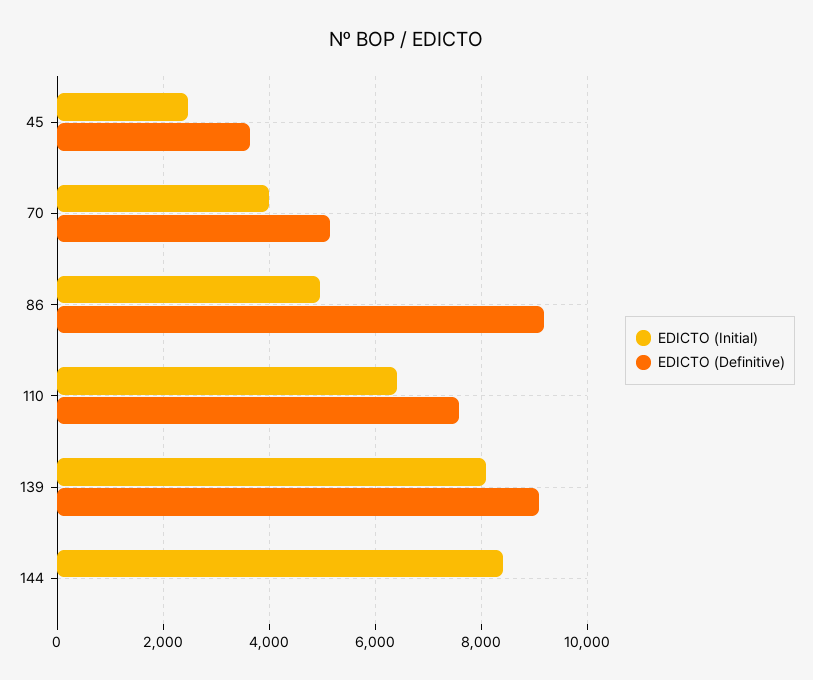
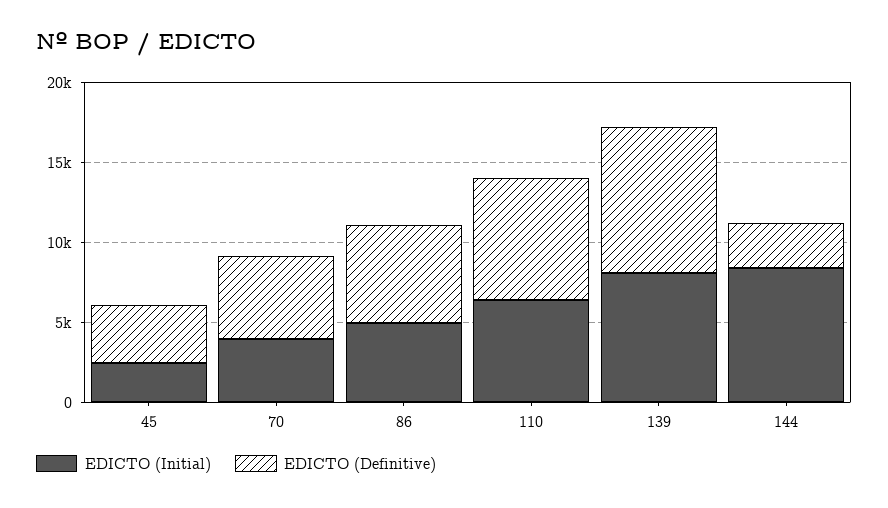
EDICTO (Definitive), 86: 9200 -> 6000
EDICTO (Definitive), 144: 0 -> 3000

